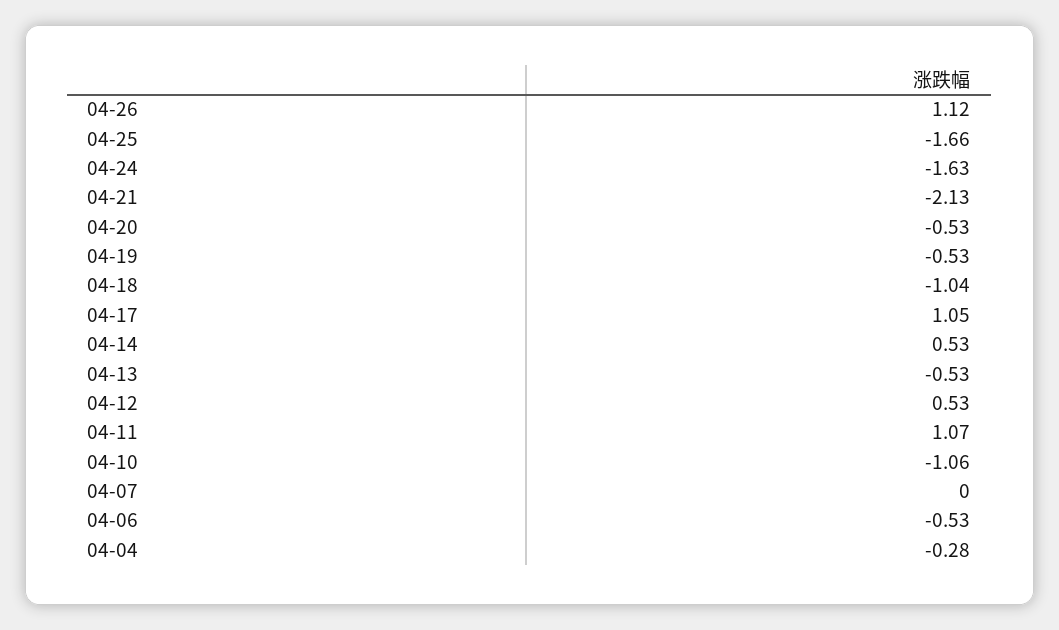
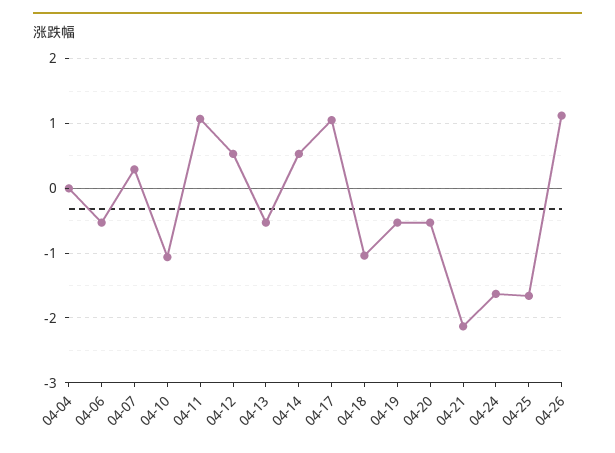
04-07: 0 -> 0.3
04-04: -0.28 -> 0

